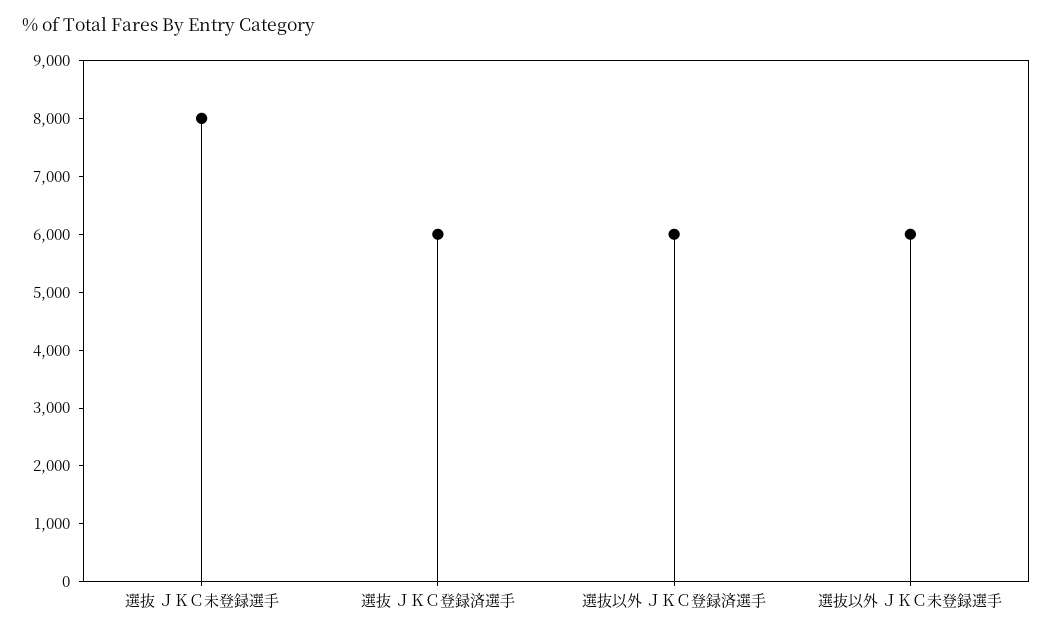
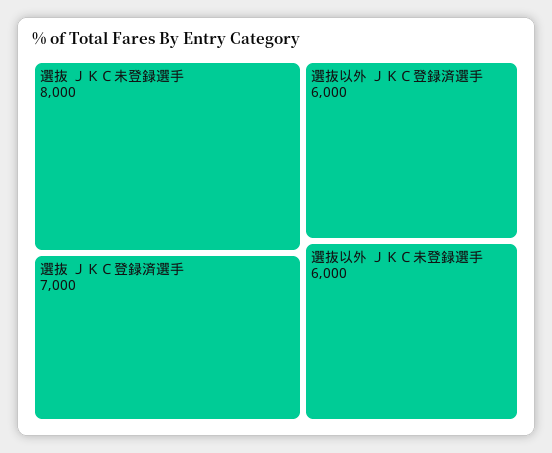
選抜 ＪＫＣ登録済選手: 6000 -> 7000

